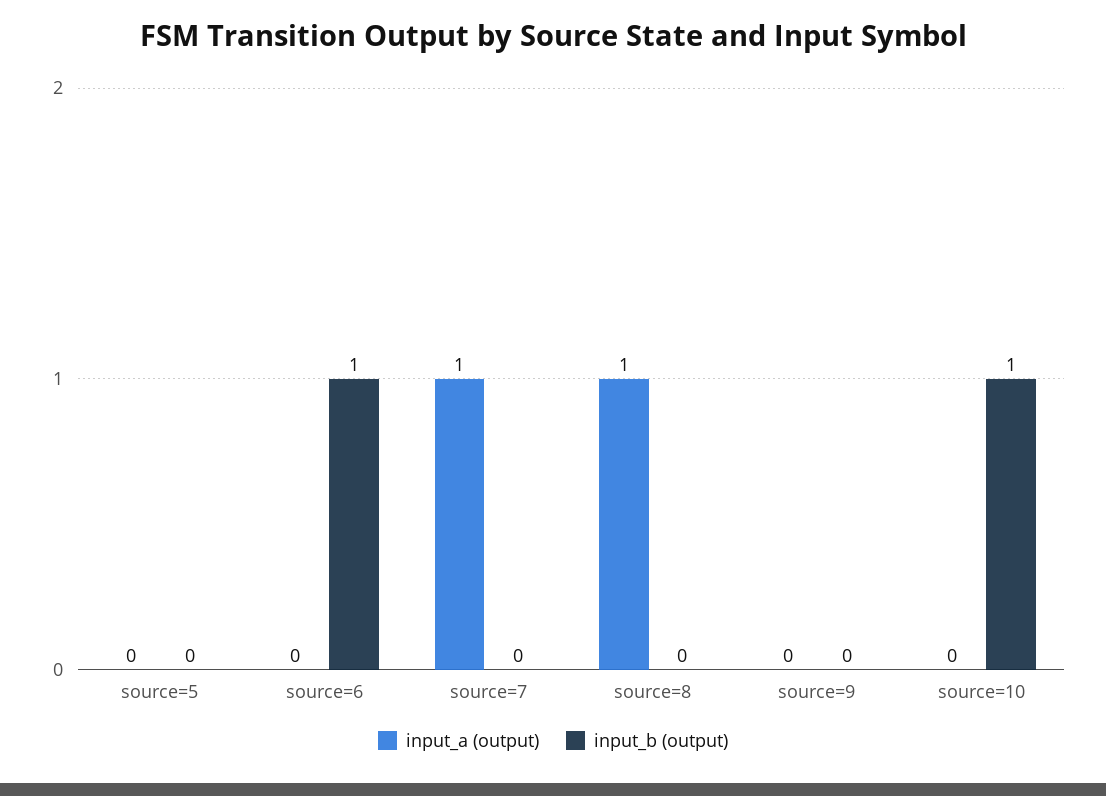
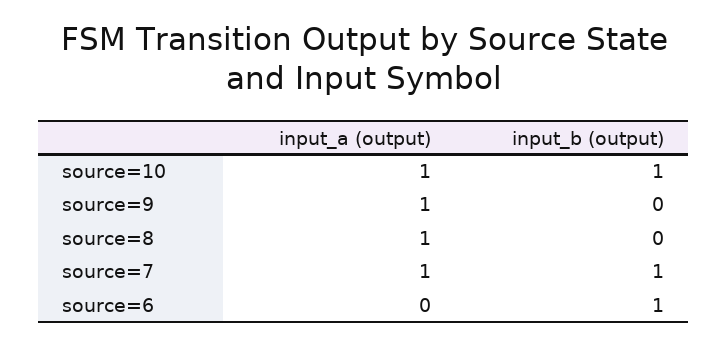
input_a (output), source=5: 0 -> none
input_b (output), source=5: 0 -> none
input_b (output), source=7: 0 -> 1
input_a (output), source=9: 0 -> 1
input_a (output), source=10: 0 -> 1

